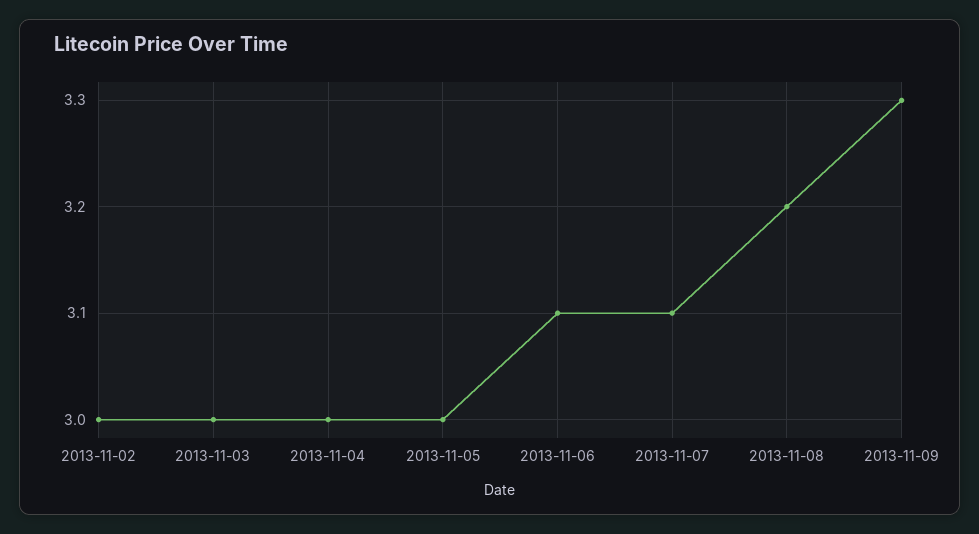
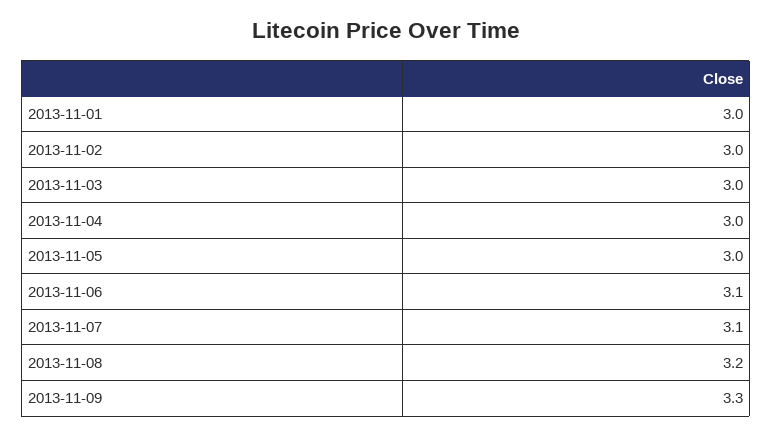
2013-11-01: none -> 3

